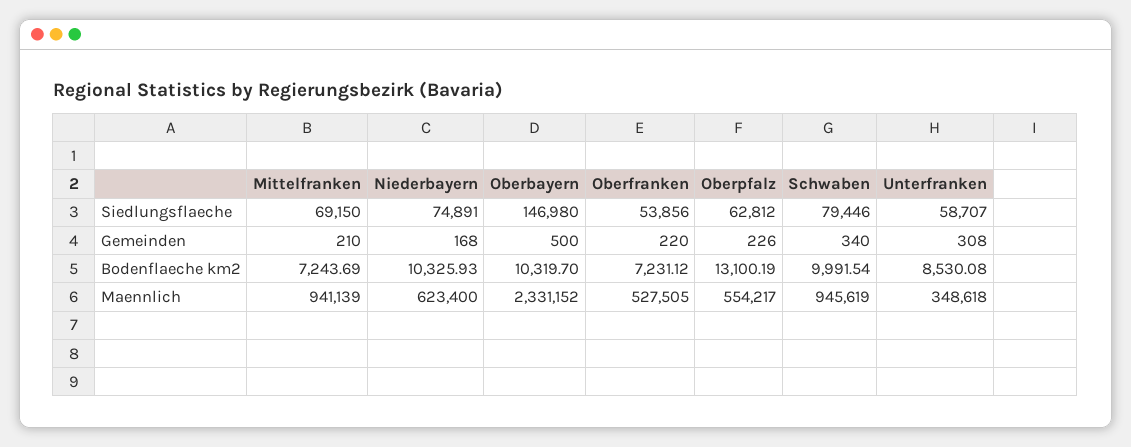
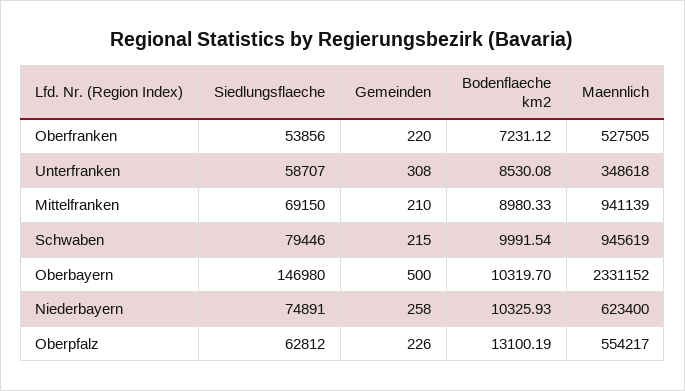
Niederbayern, Gemeinden: 168 -> 258
Schwaben, Gemeinden: 340 -> 215
Mittelfranken, Bodenflaeche km2: 7243.69 -> 8980.33

